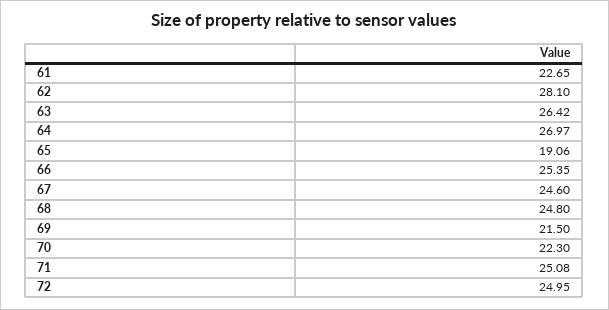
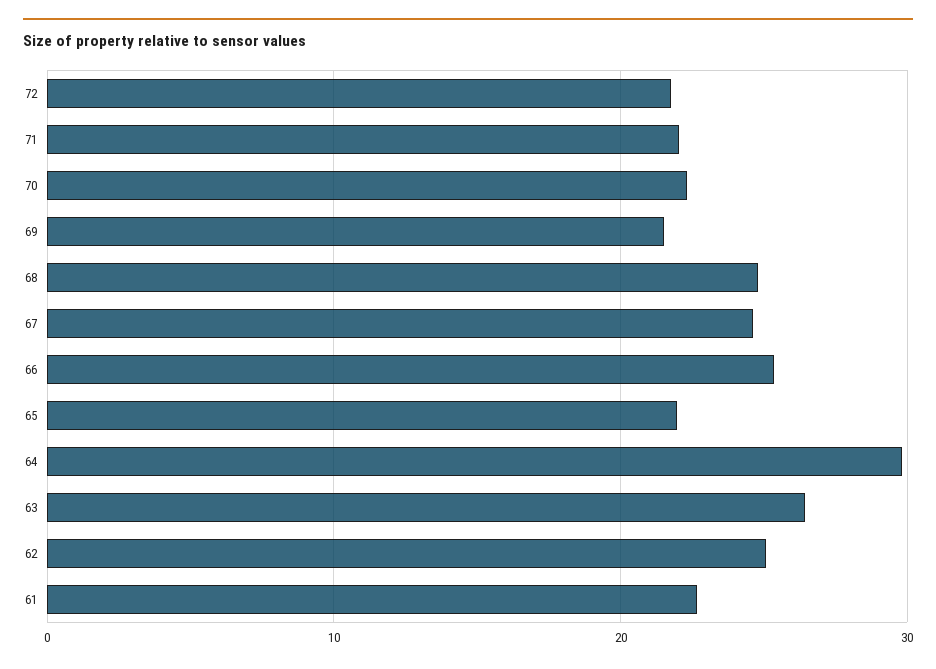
62: 28.1 -> 25
64: 26.97 -> 30
65: 19.06 -> 22
71: 25.08 -> 22
72: 24.95 -> 22

